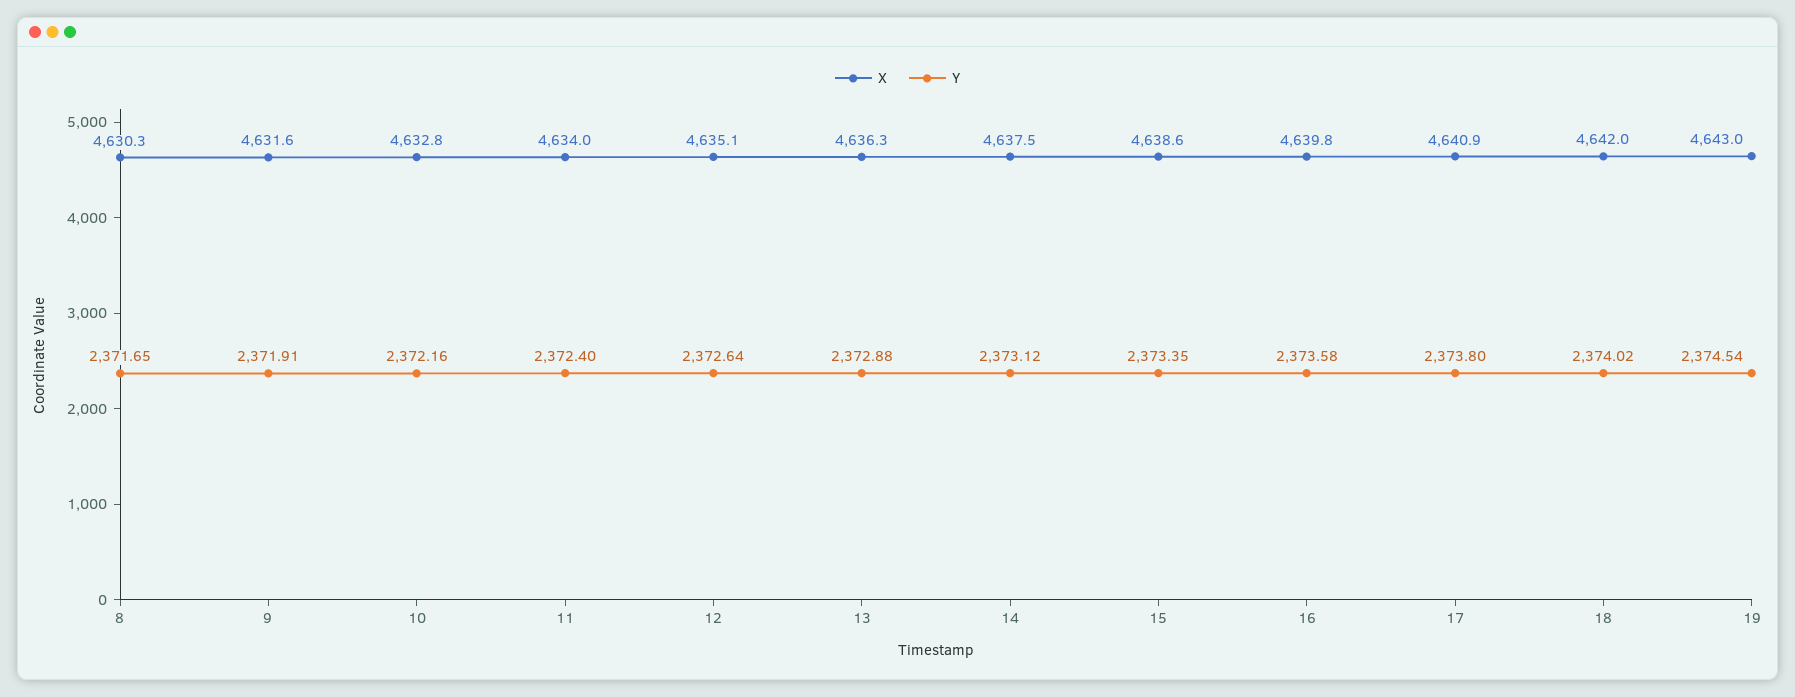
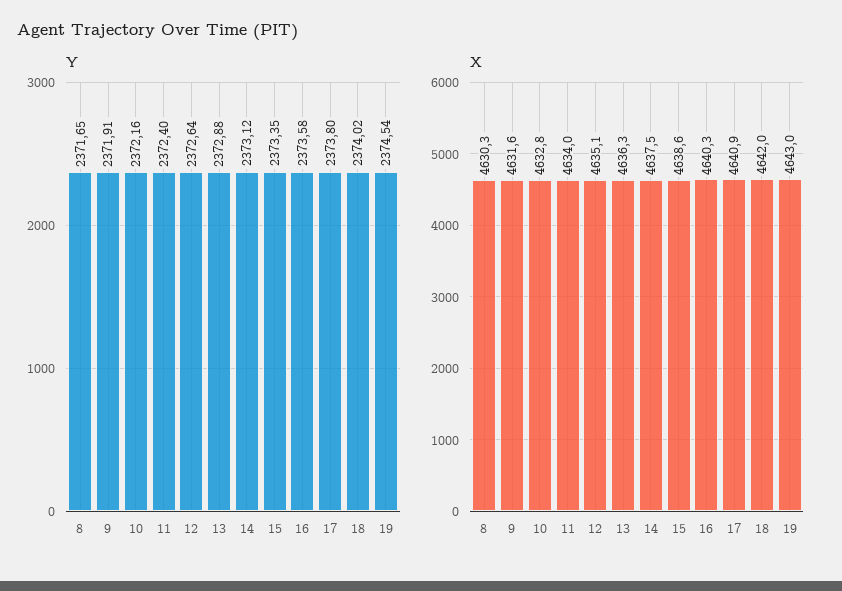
X, 16: 4639.8 -> 4640.3

